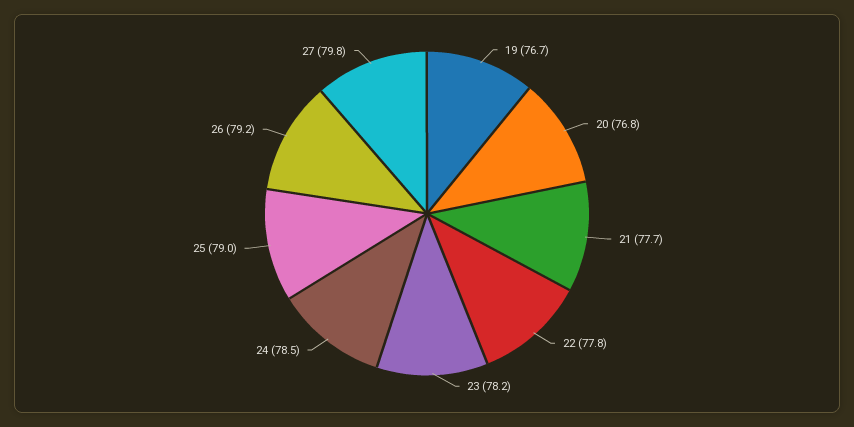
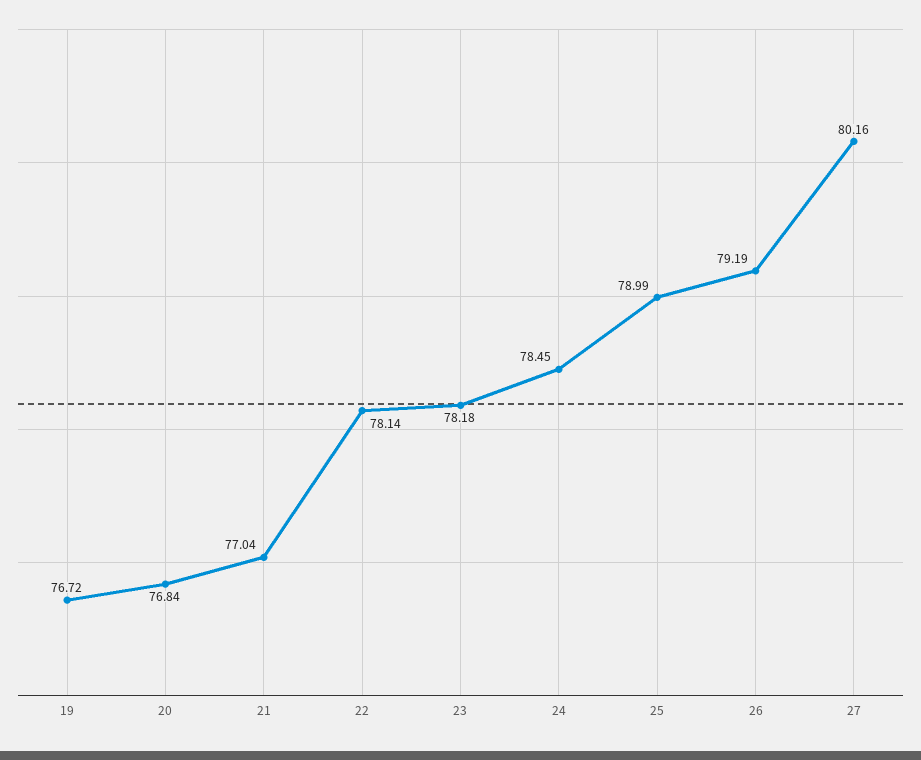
21: 77.7 -> 77.04
22: 77.8 -> 78.14
27: 79.8 -> 80.16

